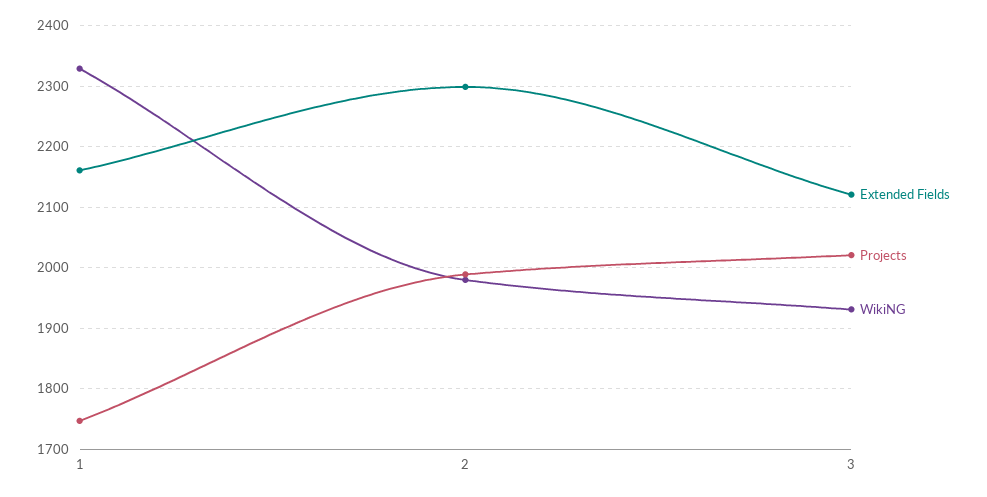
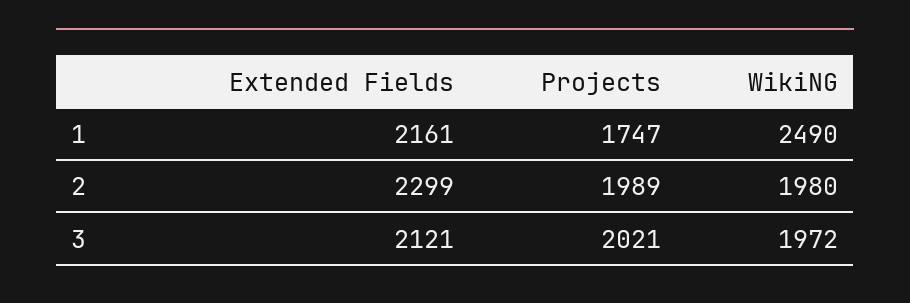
WikiNG, 1: 2330 -> 2490
WikiNG, 3: 1930 -> 1972

